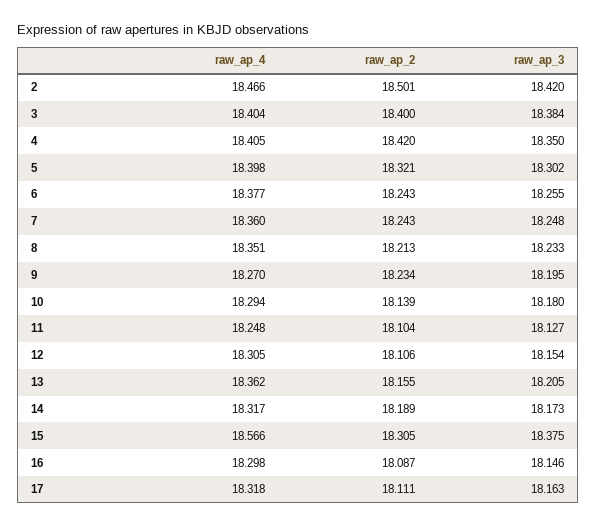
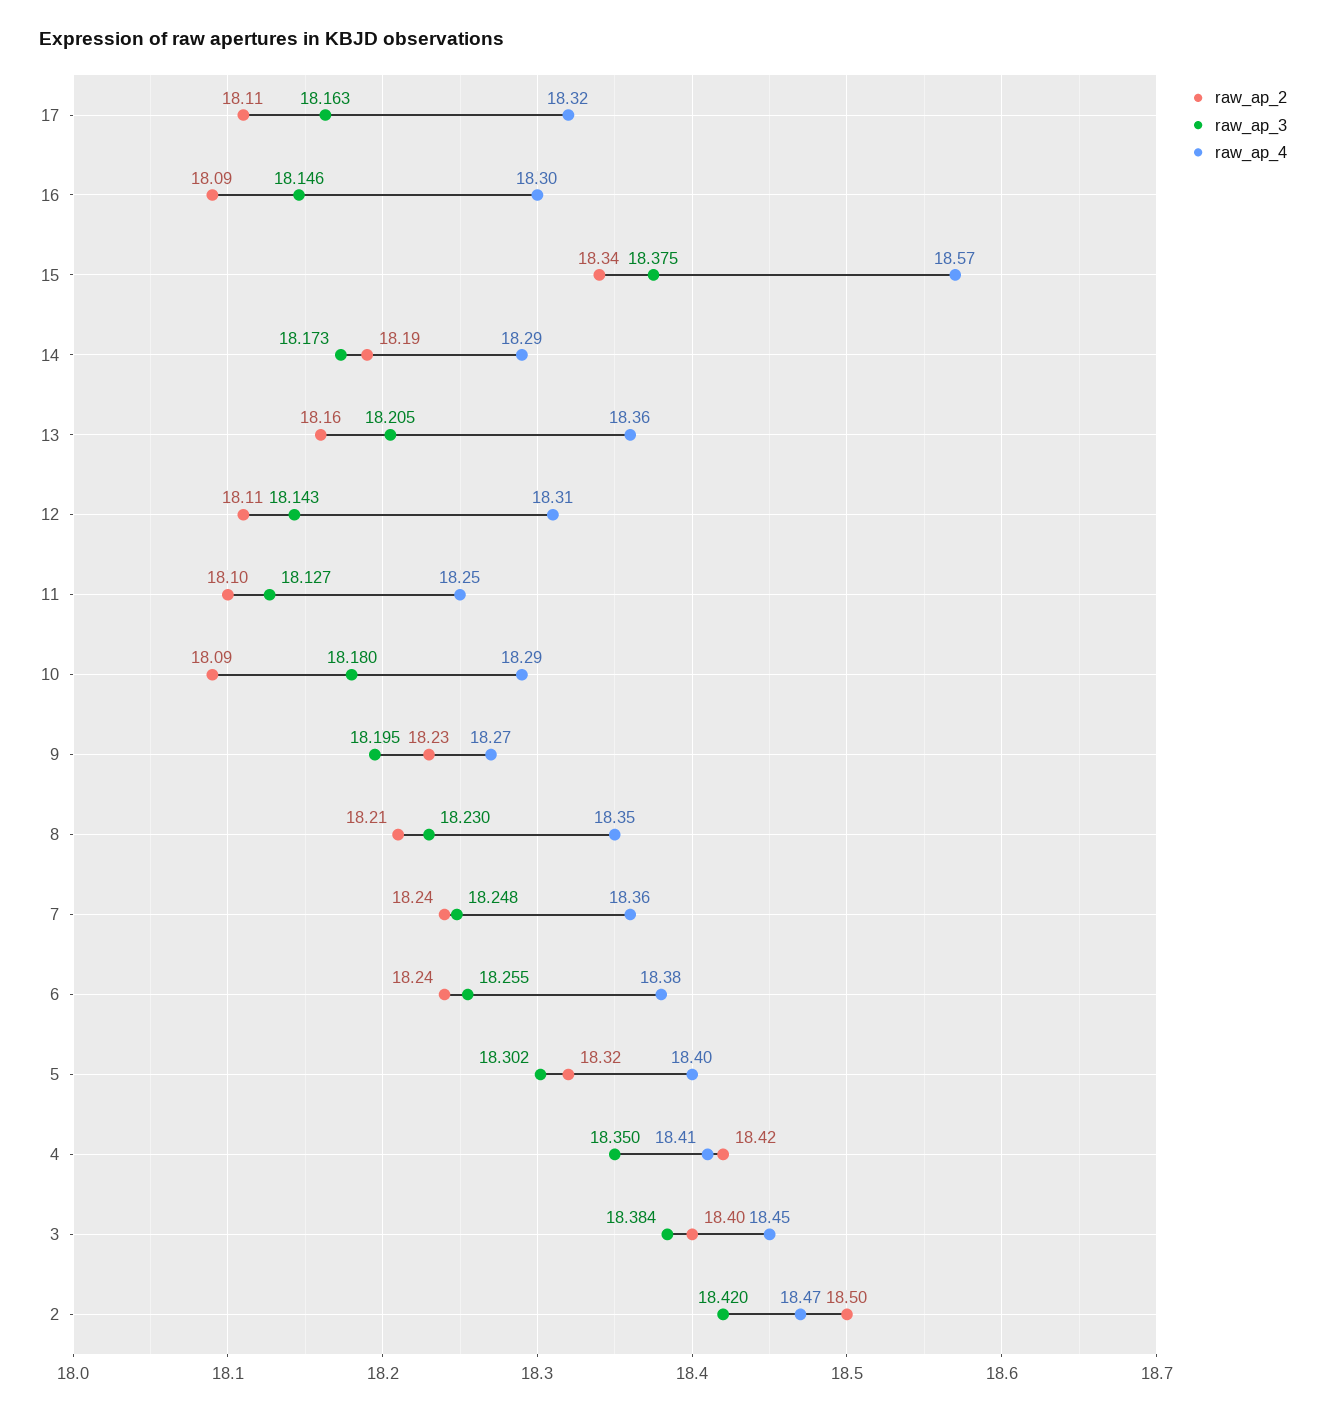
raw_ap_4, 3: 18.404 -> 18.45
raw_ap_3, 8: 18.233 -> 18.23
raw_ap_2, 10: 18.139 -> 18.09
raw_ap_3, 12: 18.154 -> 18.143
raw_ap_4, 14: 18.317 -> 18.29
raw_ap_2, 15: 18.305 -> 18.34

